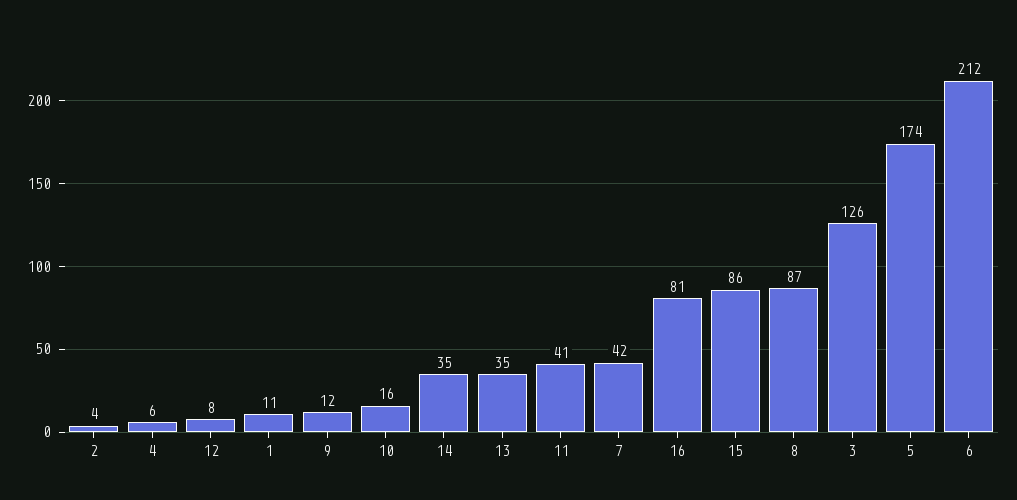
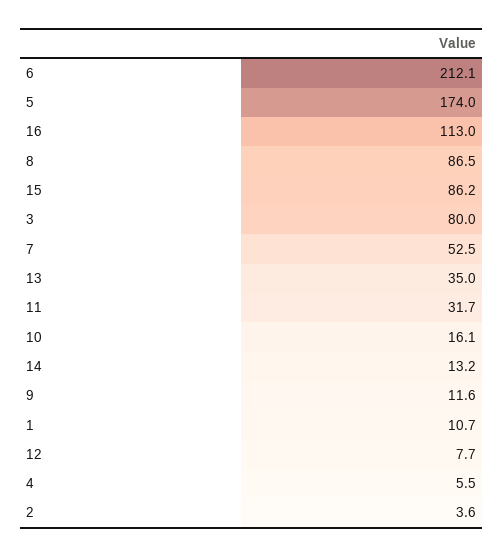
14: 35 -> 13.2
11: 41 -> 31.7
7: 42 -> 52.5
16: 81 -> 113
3: 126 -> 80

